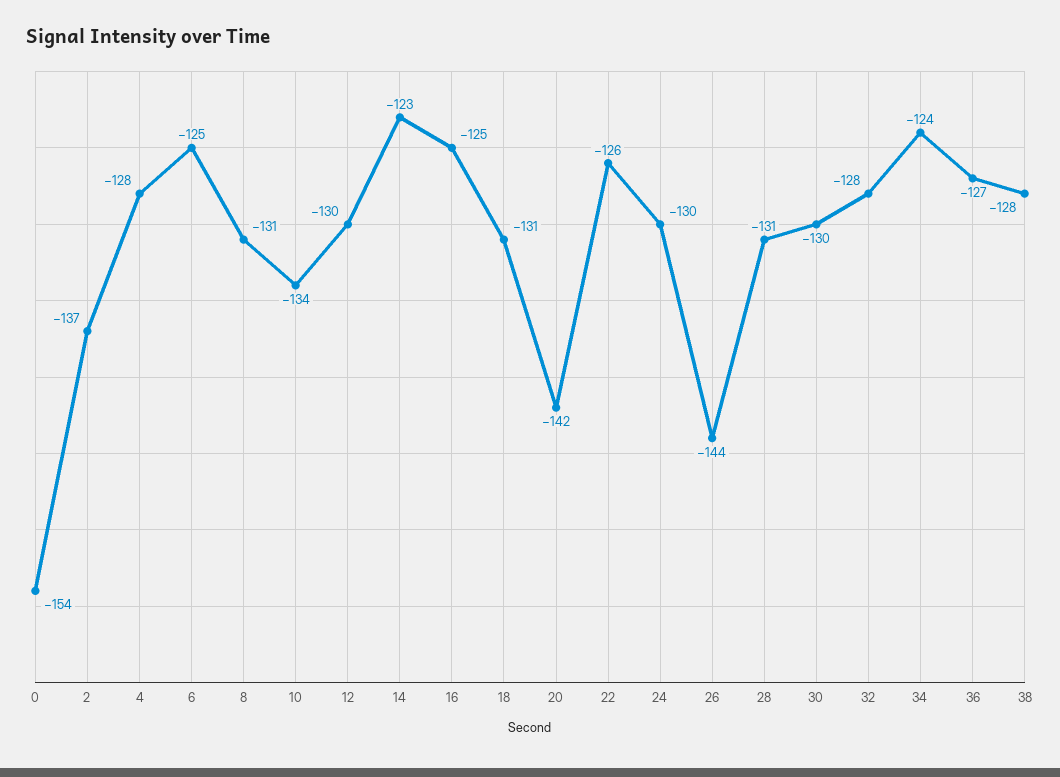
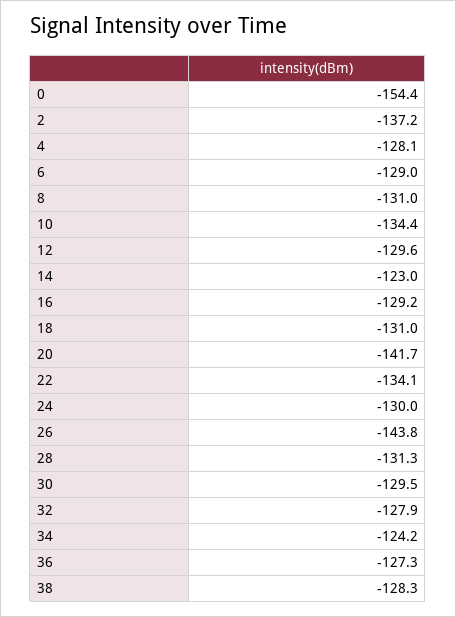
6: -125 -> -129
16: -125 -> -129.2
22: -126 -> -134.1

